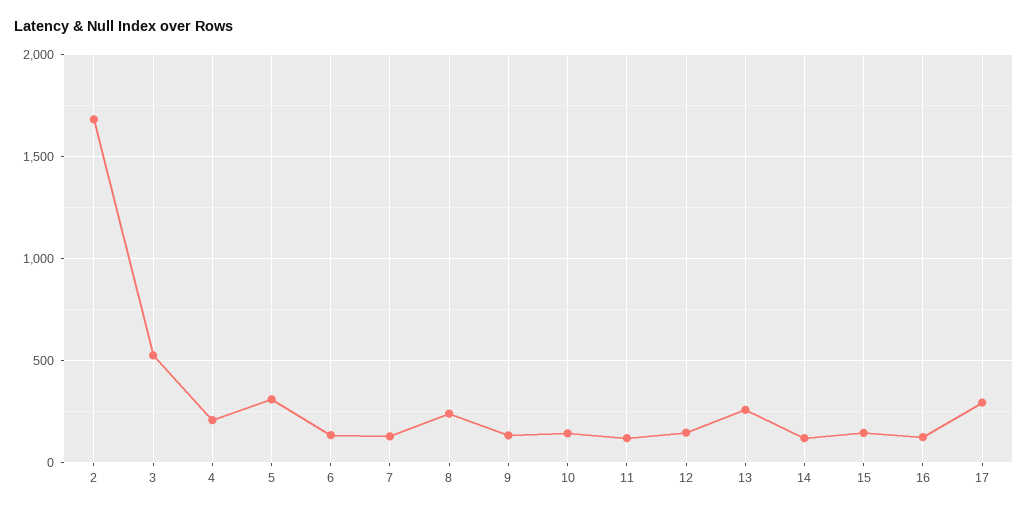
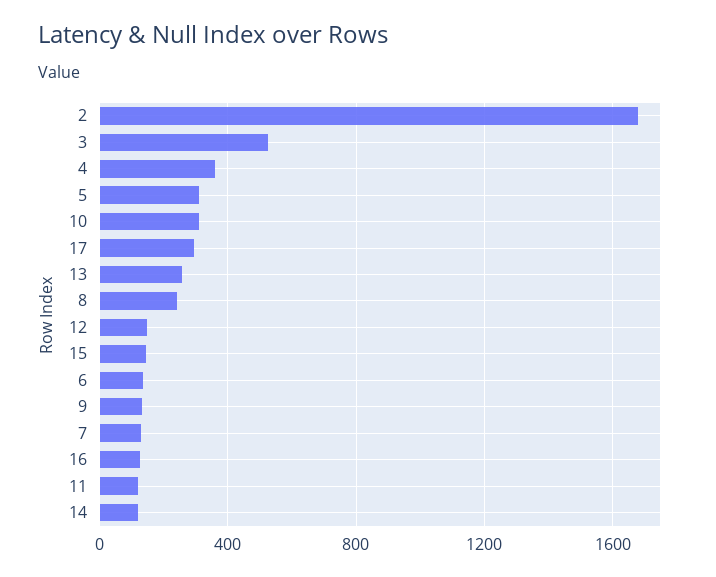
4: 200 -> 350
10: 150 -> 300

